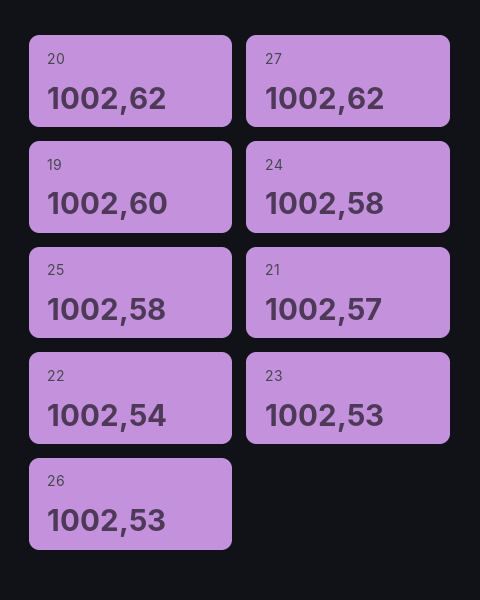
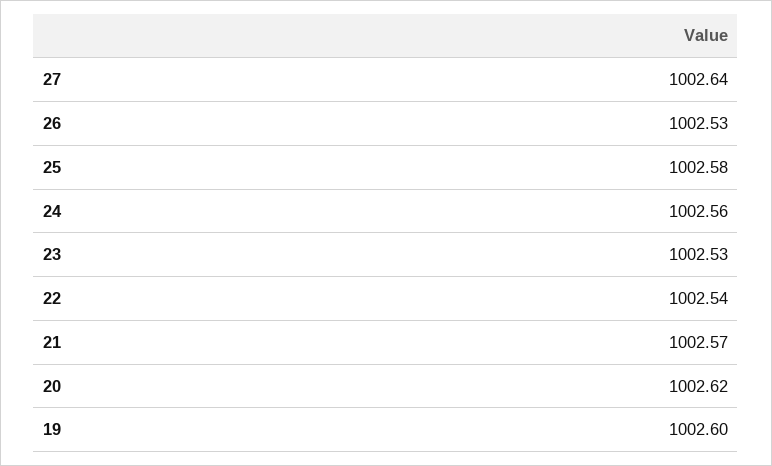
27: 1002.62 -> 1002.64
24: 1002.58 -> 1002.56

